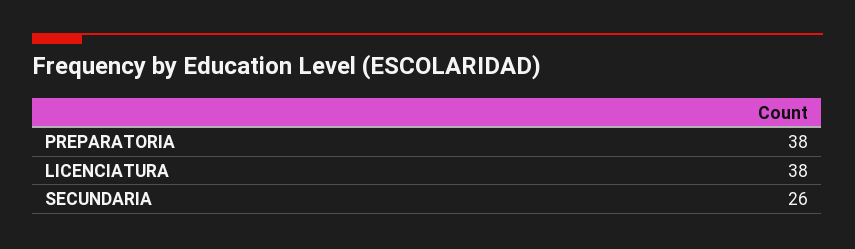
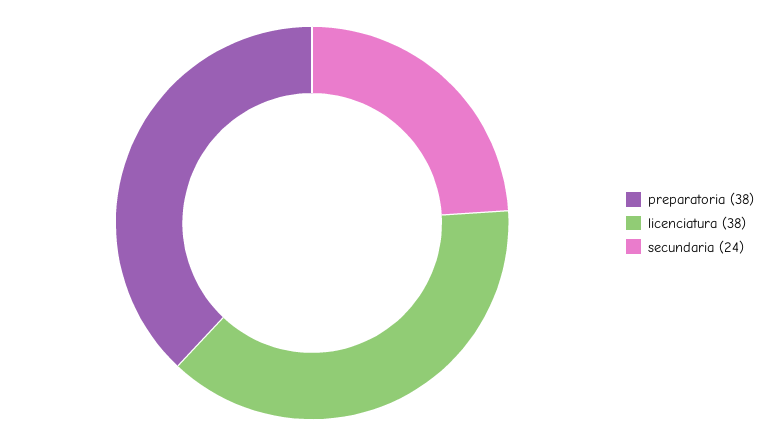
SECUNDARIA: 26 -> 24

